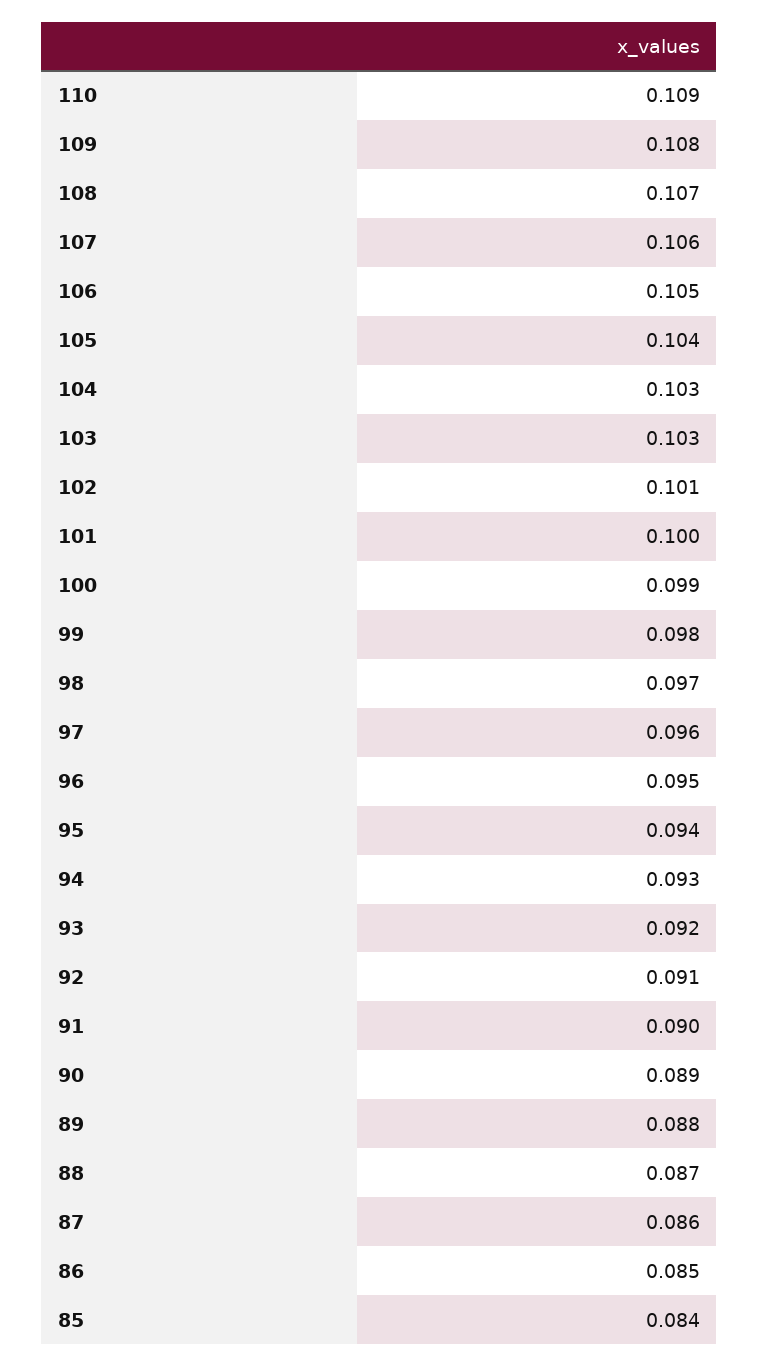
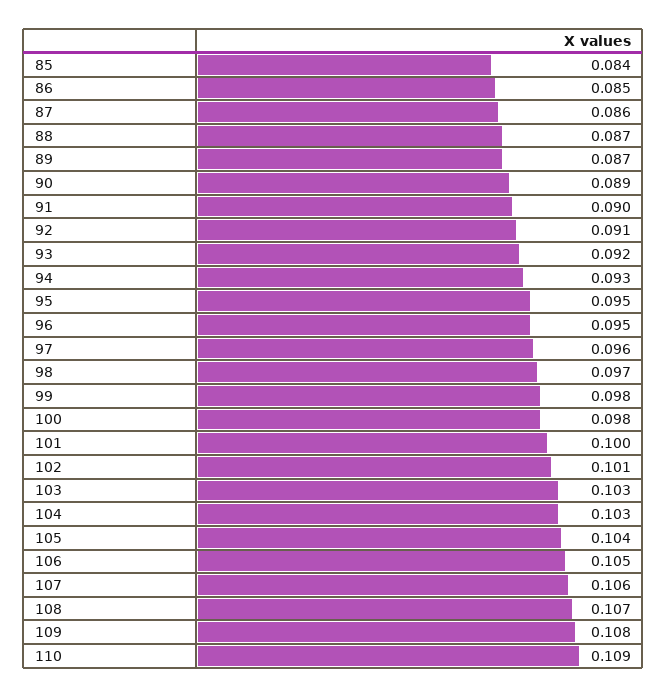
100: 0.099 -> 0.098
95: 0.094 -> 0.095
89: 0.088 -> 0.087

